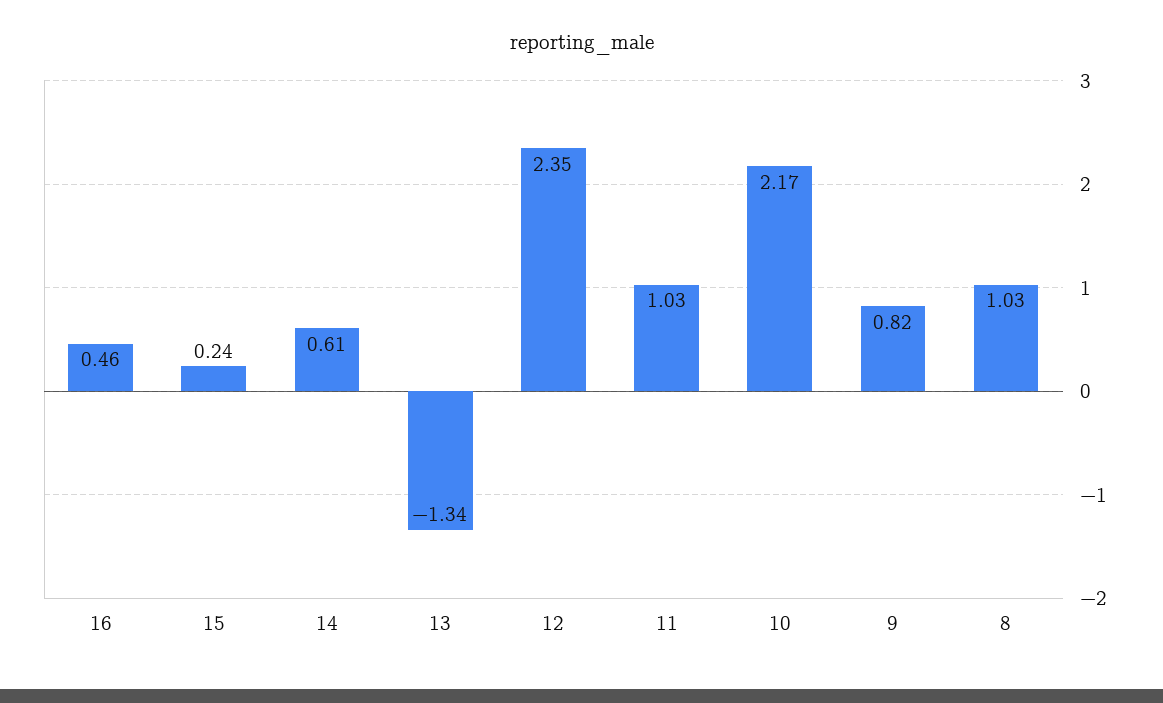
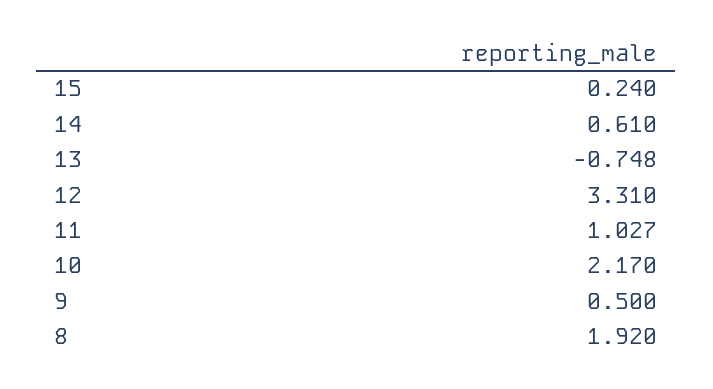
16: 0.46 -> none
13: -1.34 -> -0.748
12: 2.35 -> 3.31
9: 0.82 -> 0.5
8: 1.03 -> 1.92

